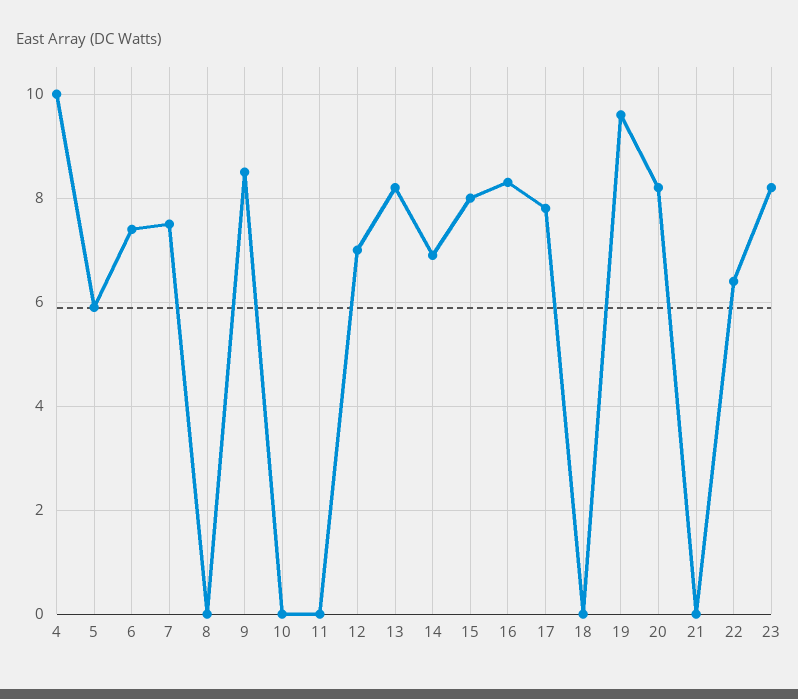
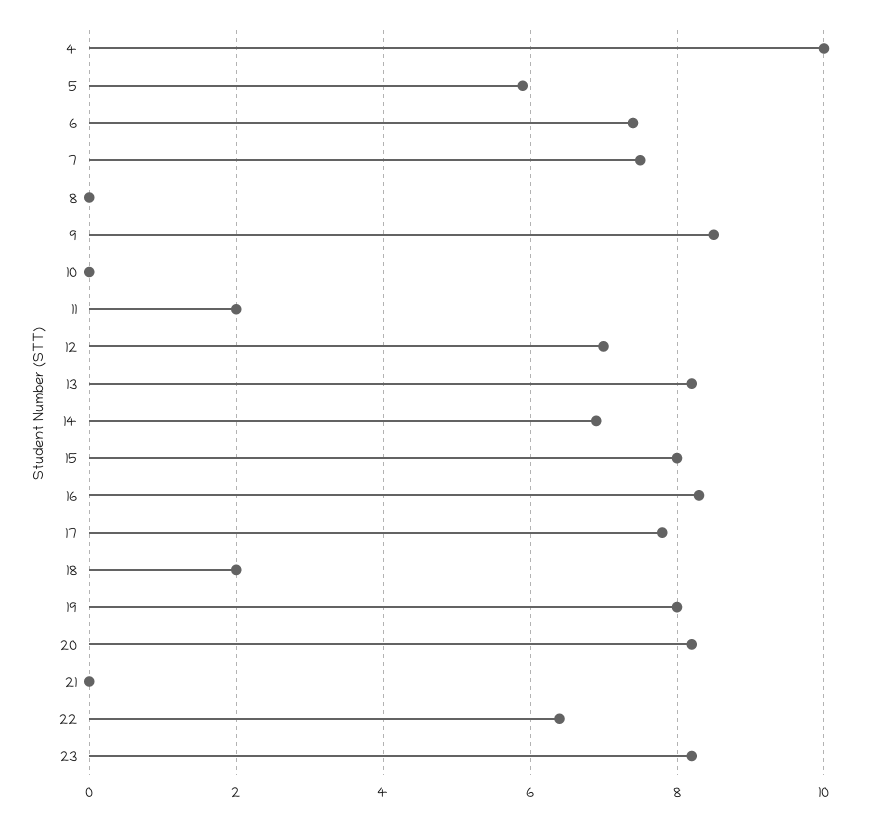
11: 0 -> 2
18: 0 -> 2
19: 9.5 -> 8

